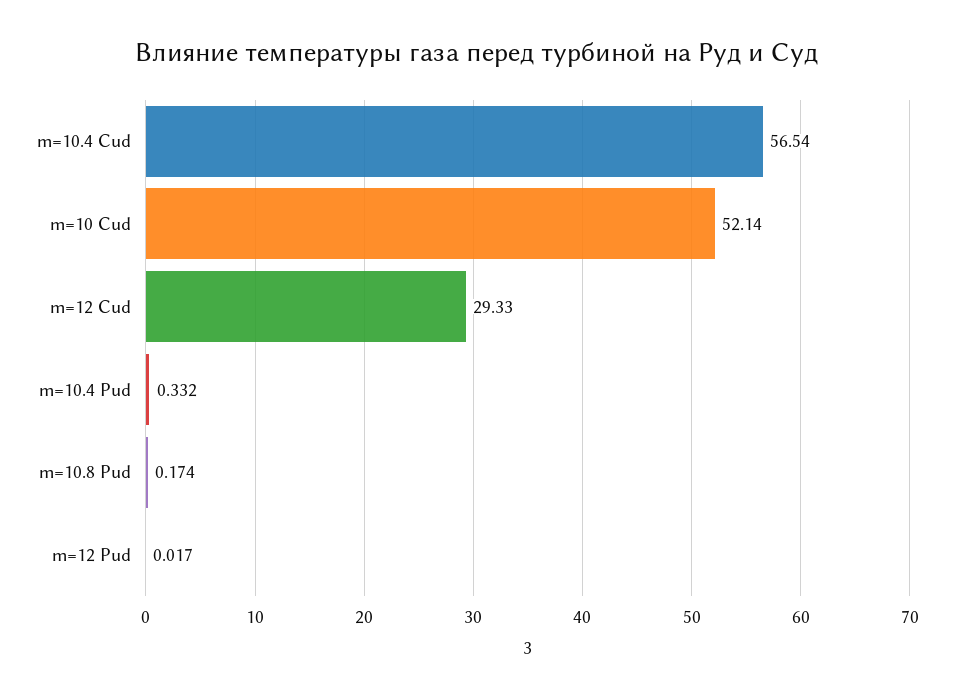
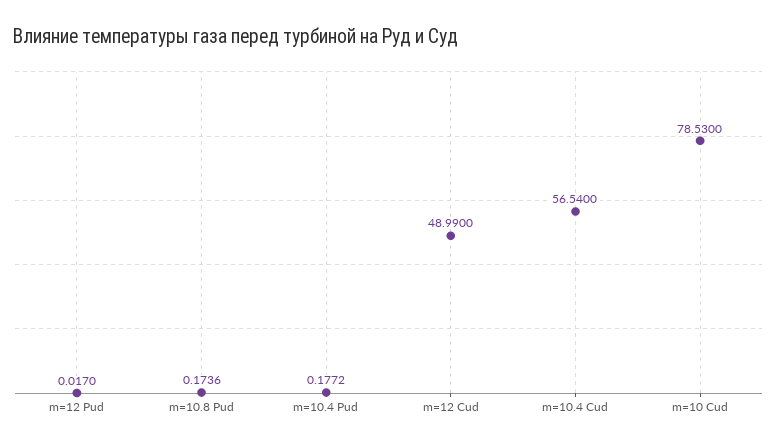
m=10 Cud: 52.14 -> 78.53
m=12 Cud: 29.33 -> 48.99
m=10.4 Pud: 0.332 -> 0.1772

